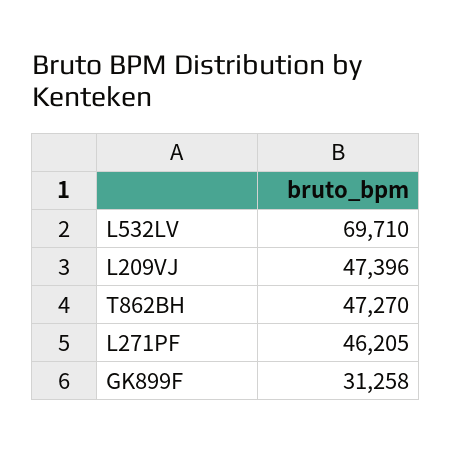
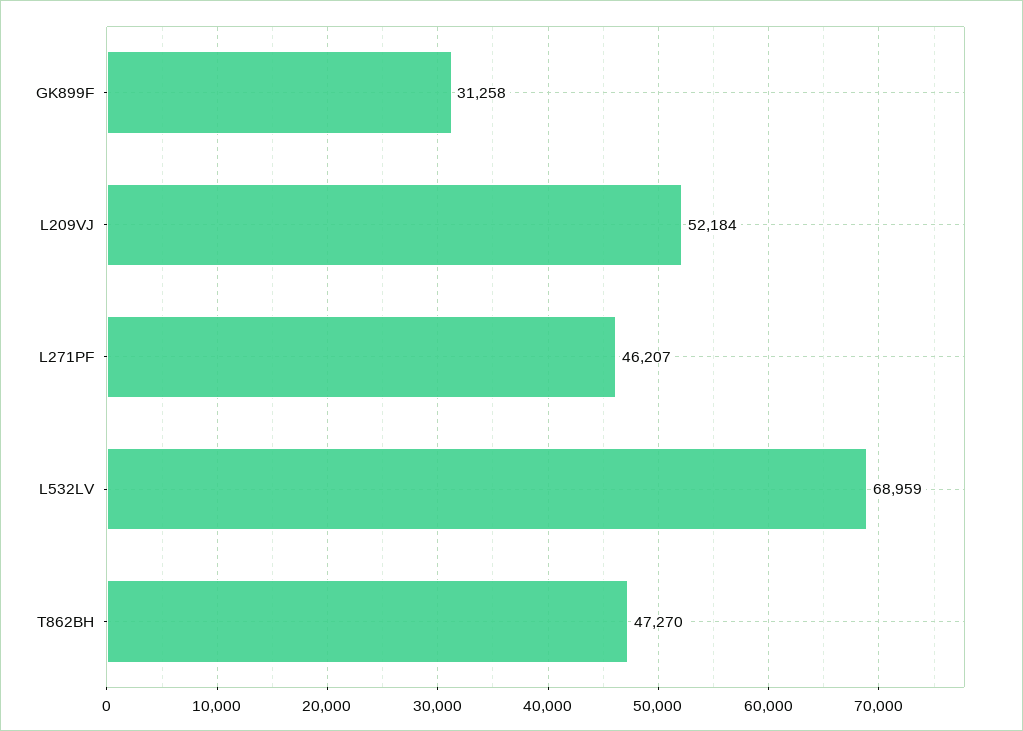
L532LV: 69710 -> 68959
L209VJ: 47396 -> 52184
L271PF: 46205 -> 46207

